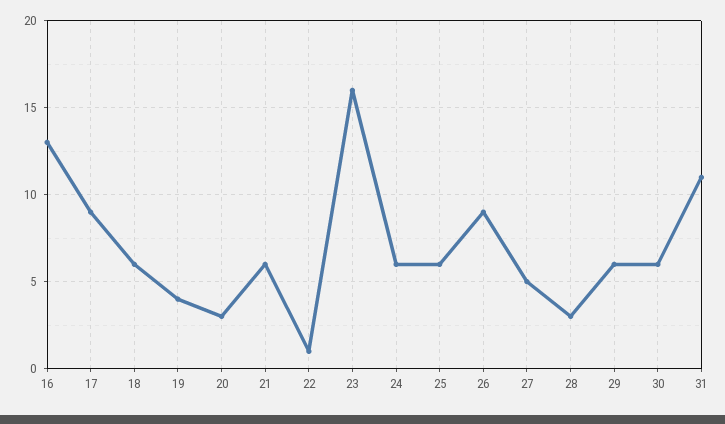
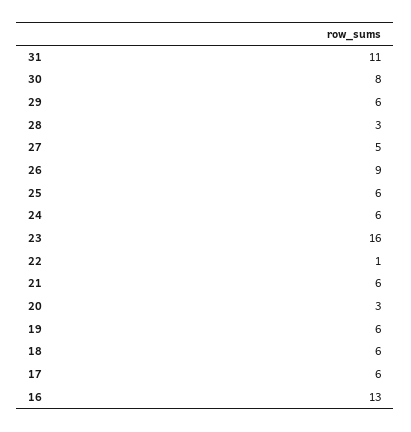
17: 9 -> 6
19: 4 -> 6
30: 6 -> 8

